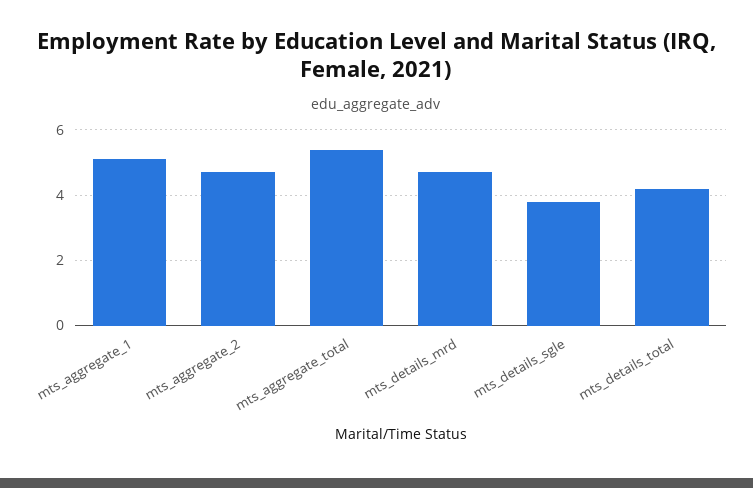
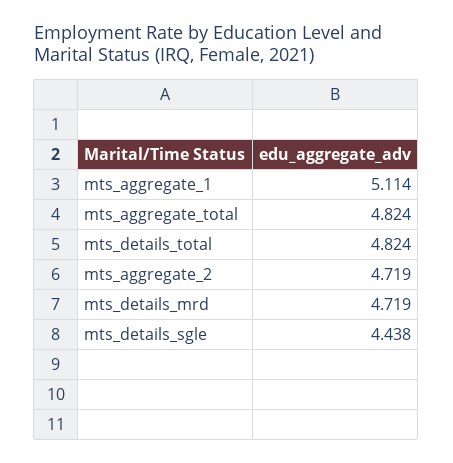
mts_aggregate_total: 5.4 -> 4.824
mts_details_sgle: 3.8 -> 4.438
mts_details_total: 4.2 -> 4.824

